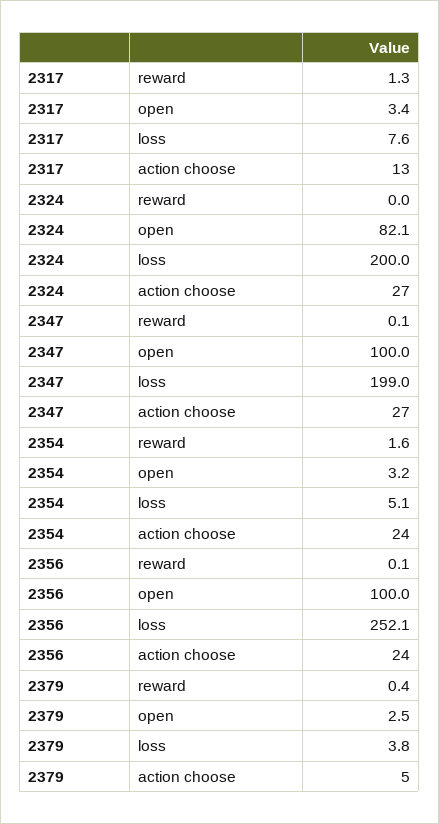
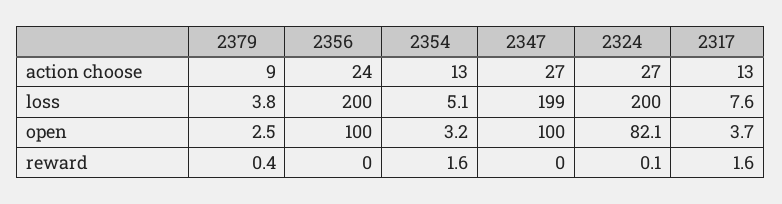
2317, reward: 1.3 -> 1.6
2317, open: 3.4 -> 3.7
2324, reward: 0 -> 0.1
2347, reward: 0.1 -> 0
2354, action choose: 24 -> 13
2356, reward: 0.1 -> 0
2356, loss: 252.1 -> 200
2379, action choose: 5 -> 9

